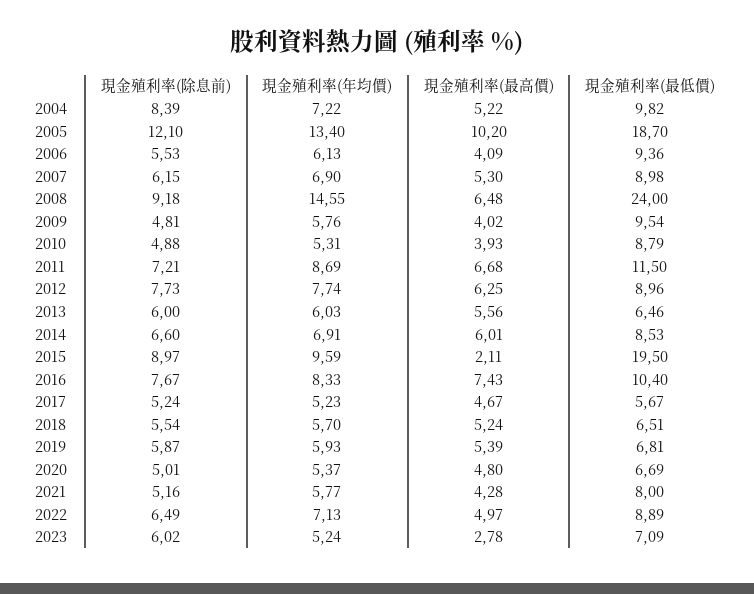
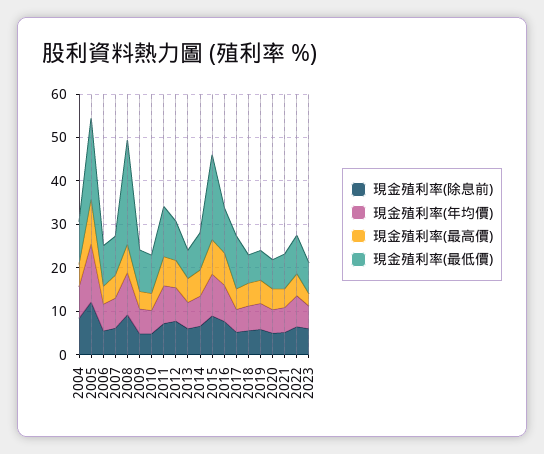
現金殖利率(年均價), 2008: 14.55 -> 10
現金殖利率(最高價), 2015: 2.11 -> 8
現金殖利率(最低價), 2017: 5.67 -> 12

